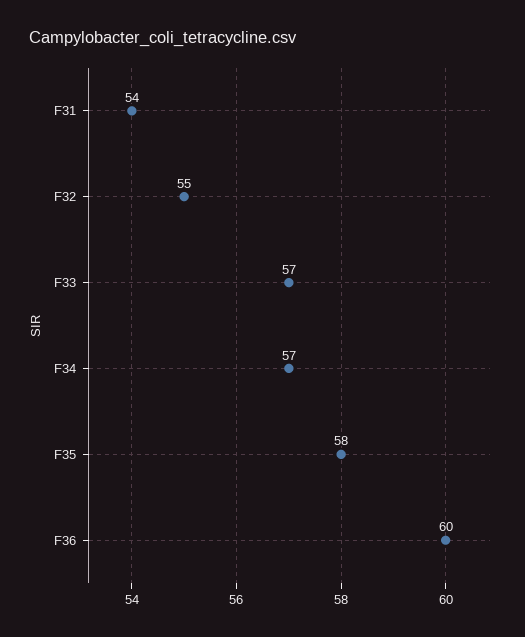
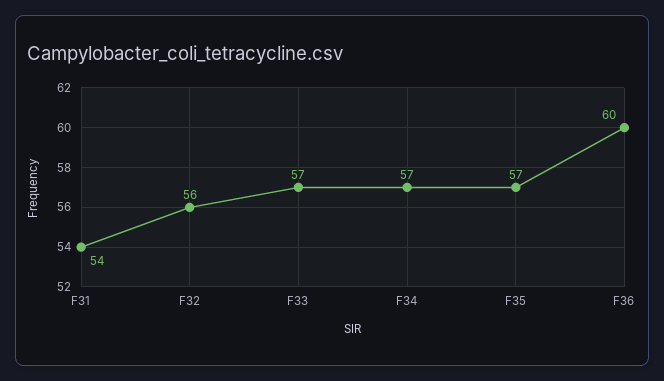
F32: 55 -> 56
F35: 58 -> 57

